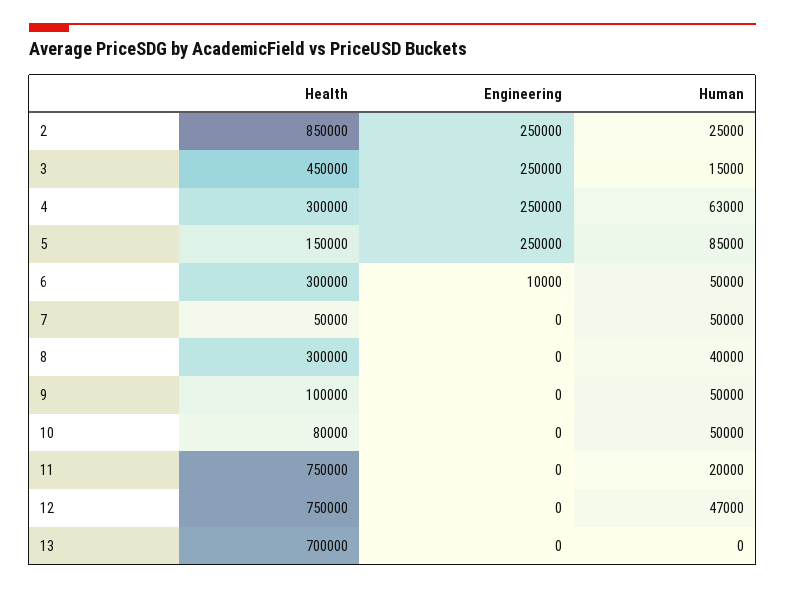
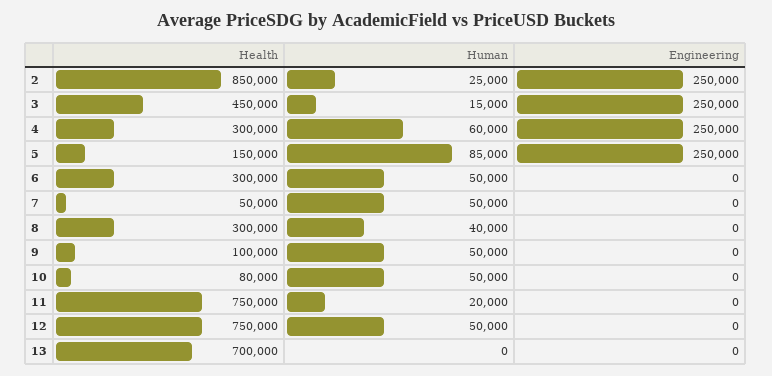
Human, 4: 63000 -> 60000
Engineering, 6: 10000 -> 0
Human, 12: 47000 -> 50000

